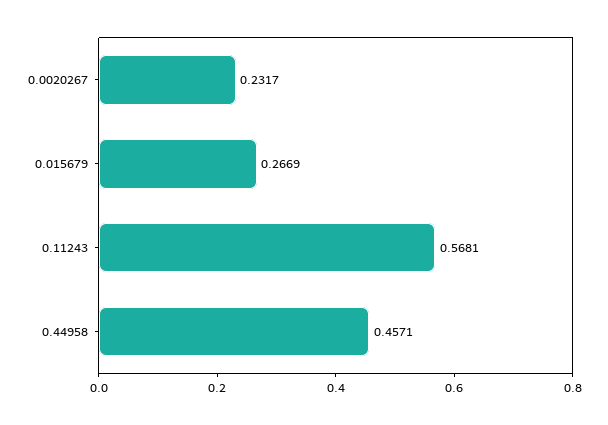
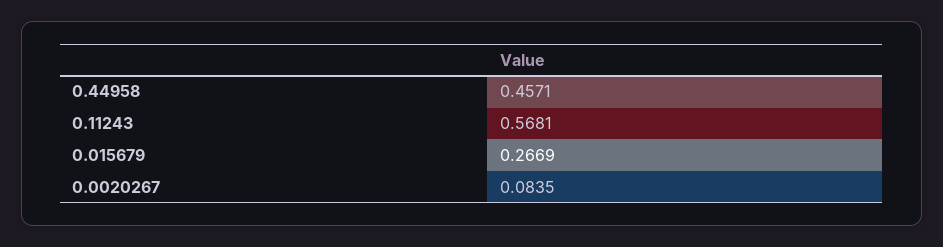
0.0020267: 0.2317 -> 0.0835

